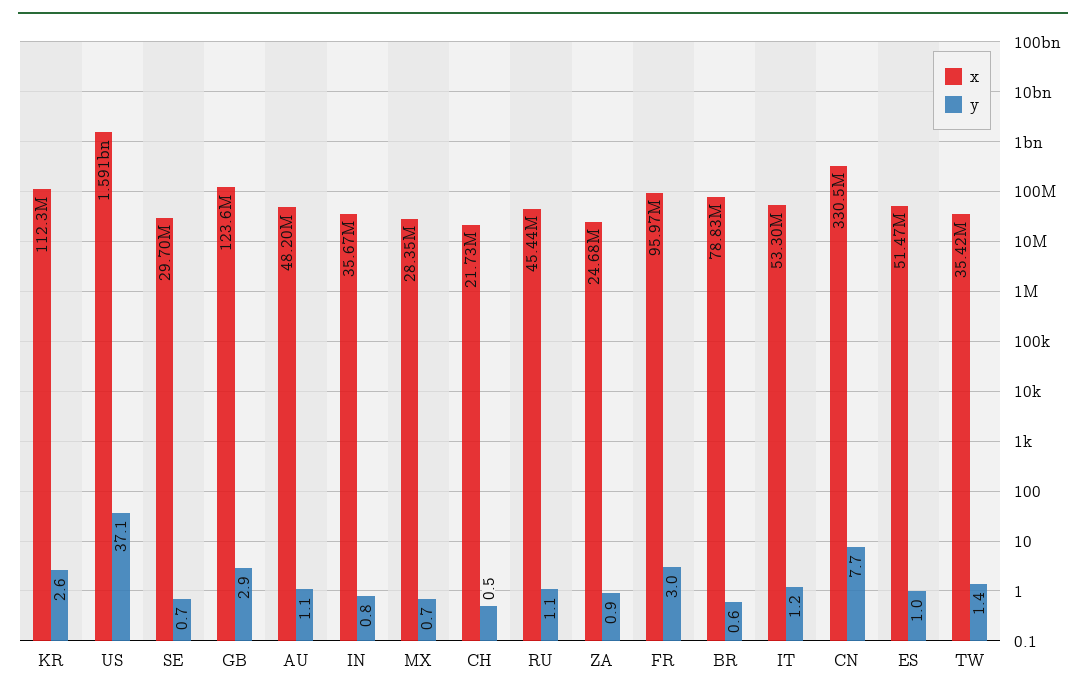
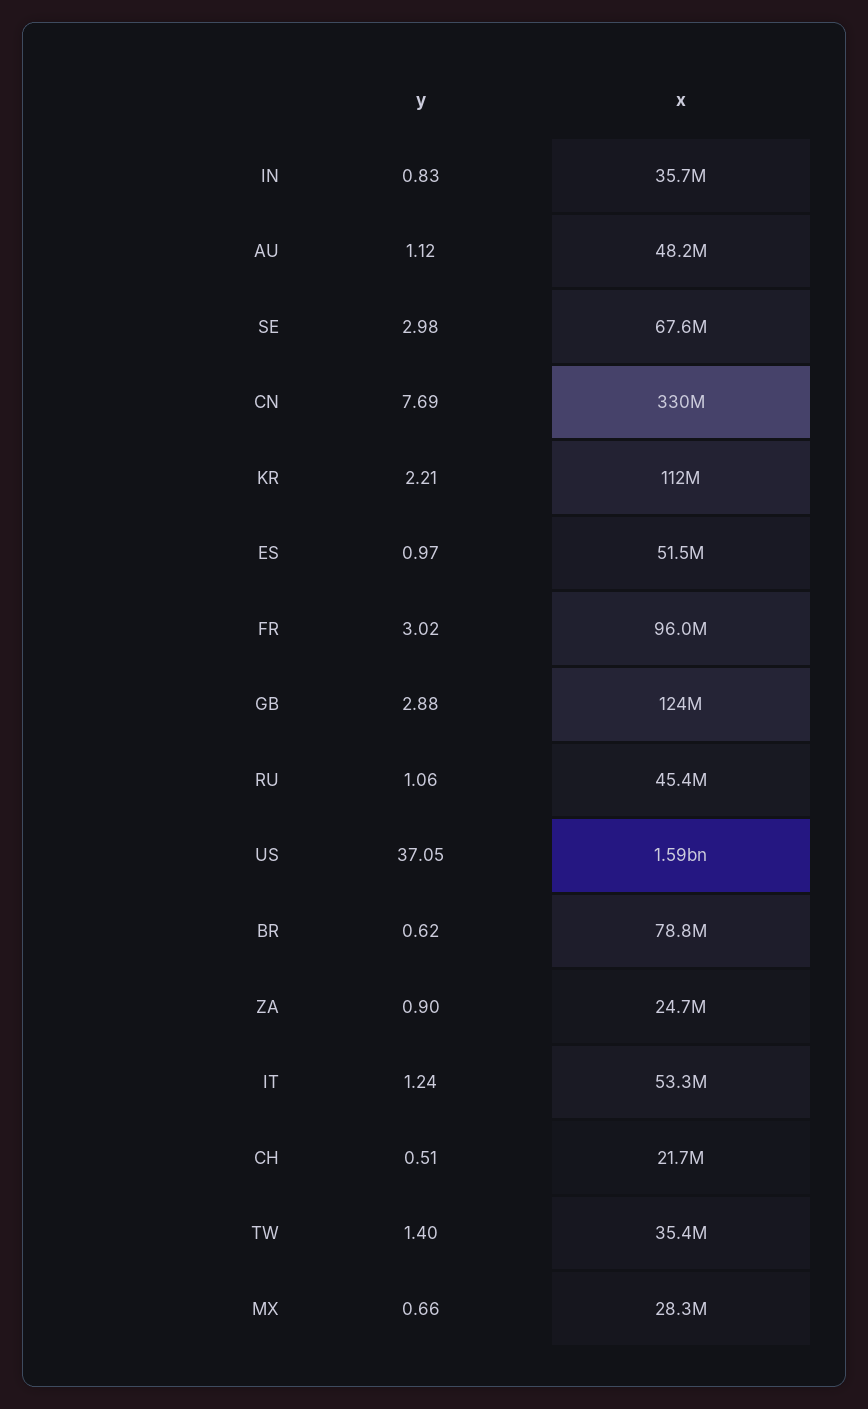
y, KR: 2.6 -> 2.21
x, SE: 29700000 -> 67600000
y, SE: 0.7 -> 2.98

